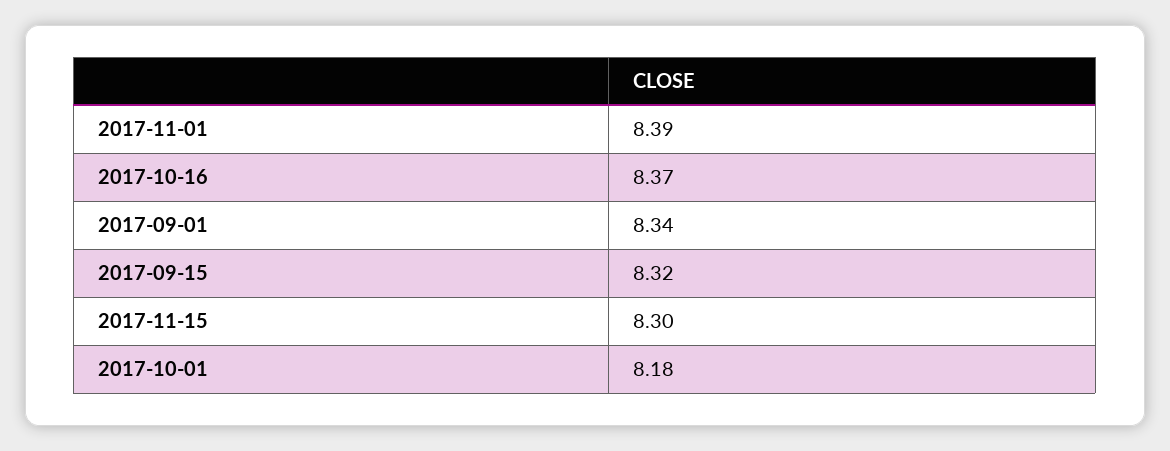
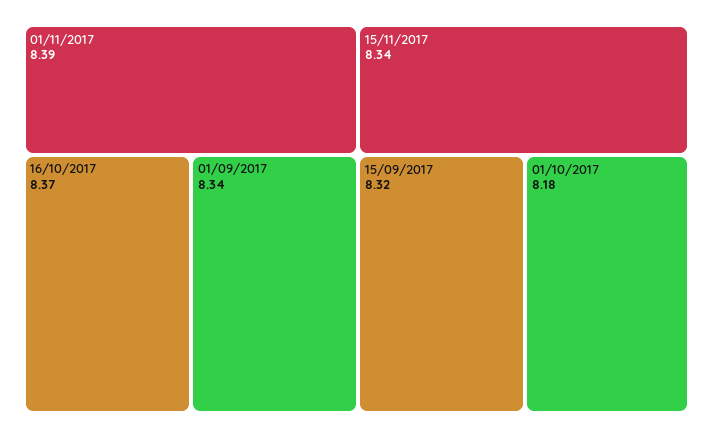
2017-11-15: 8.3 -> 8.34

